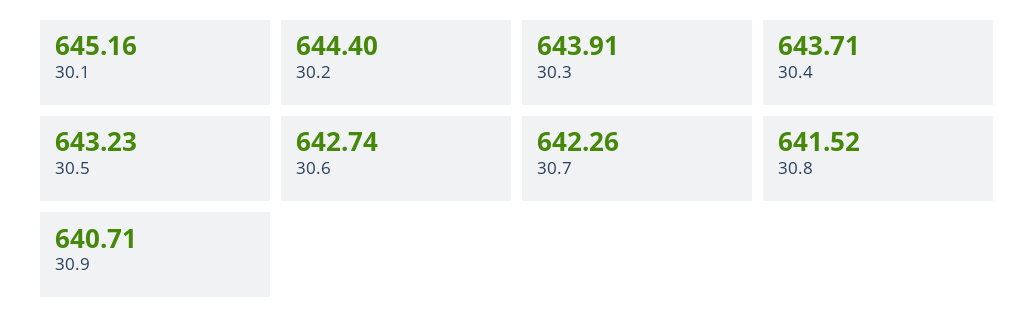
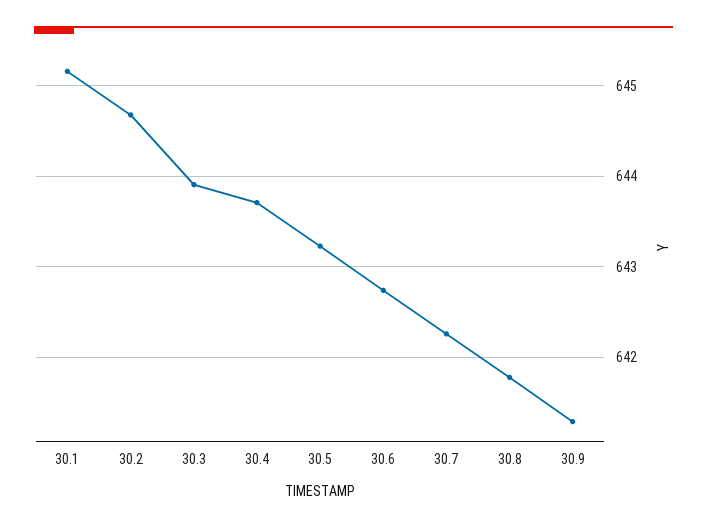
30.2: 644.4 -> 644.7
30.8: 641.52 -> 641.8
30.9: 640.71 -> 641.3

